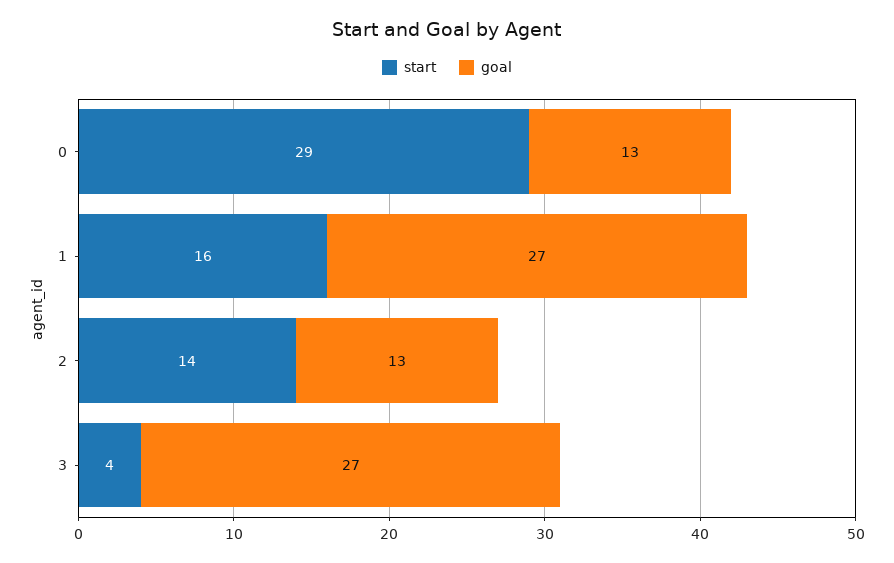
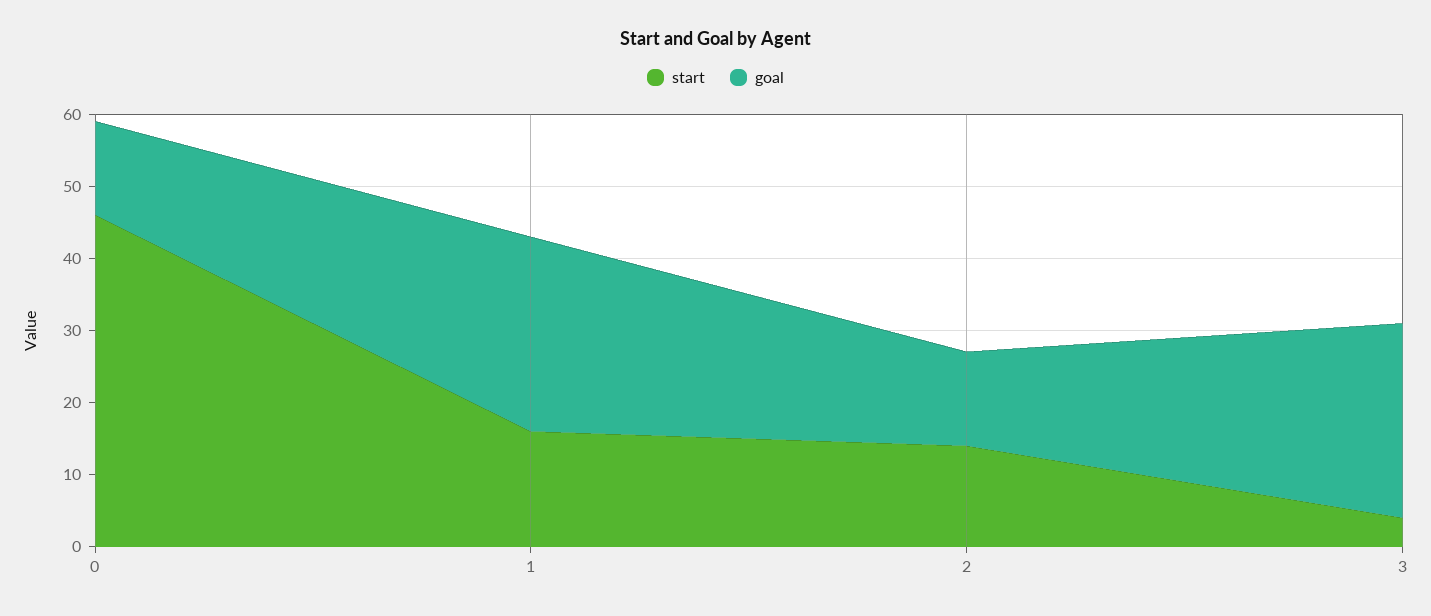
start, 0: 29 -> 45

